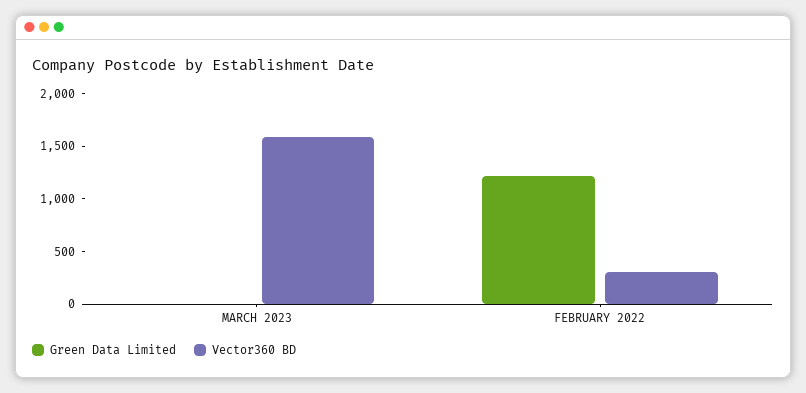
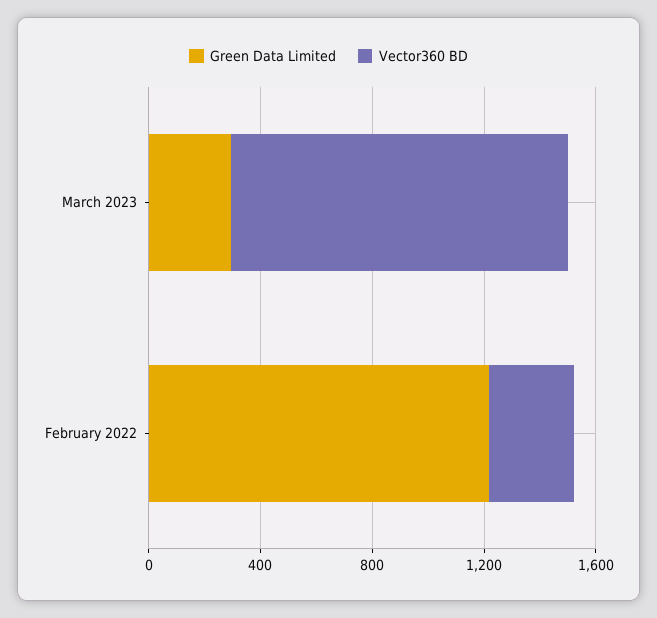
Green Data Limited, MARCH 2023: 0 -> 300
Vector360 BD, MARCH 2023: 1600 -> 1200

